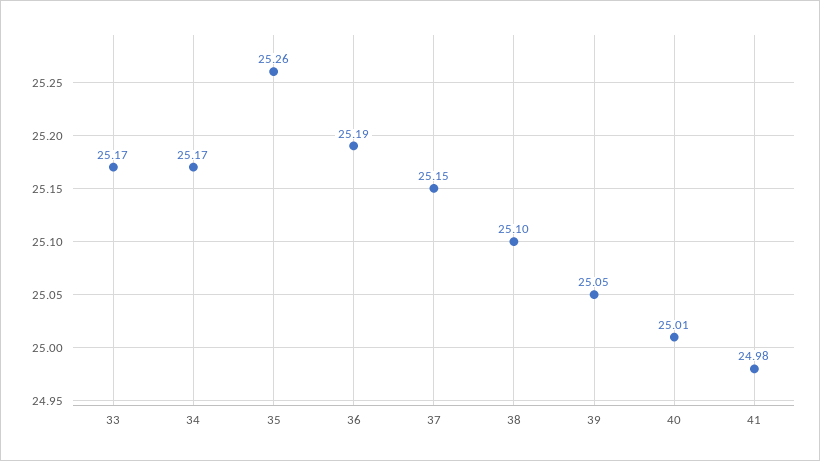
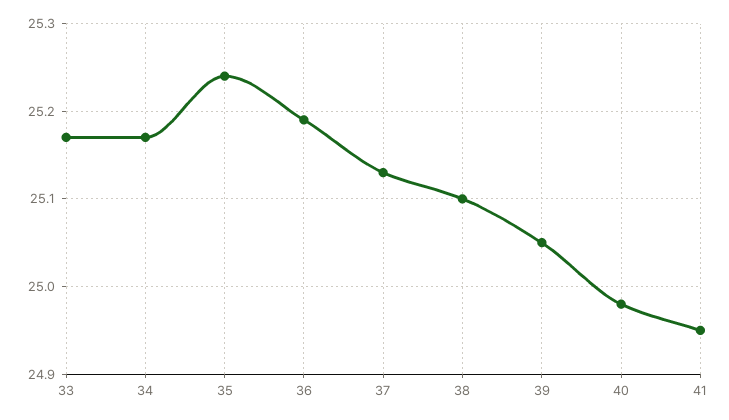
35: 25.26 -> 25.24
37: 25.15 -> 25.13
40: 25.01 -> 24.98
41: 24.98 -> 24.95

